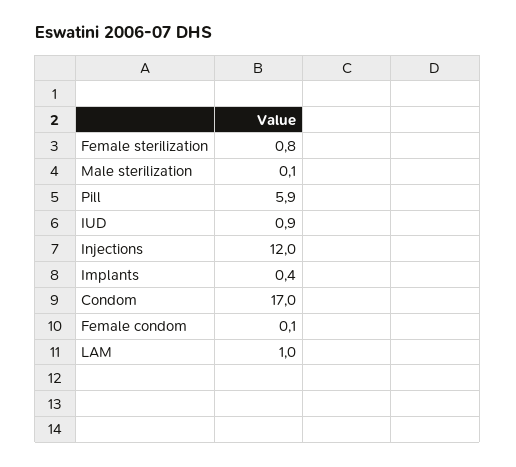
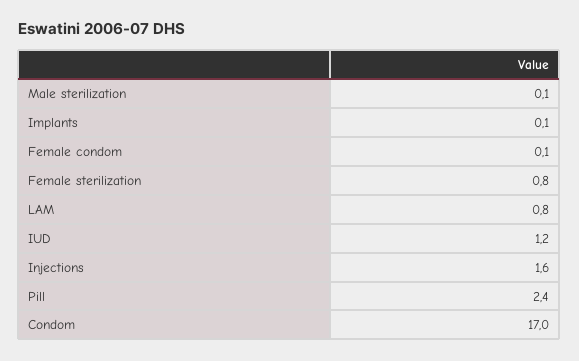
Pill: 5.9 -> 2.4
IUD: 0.9 -> 1.2
Injections: 12 -> 1.6
Implants: 0.4 -> 0.1
LAM: 1 -> 0.8

